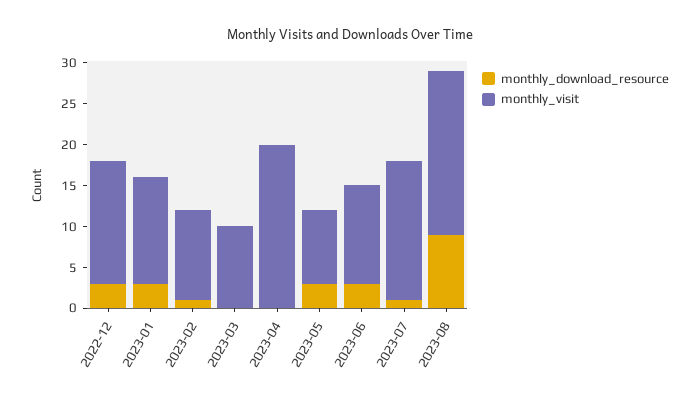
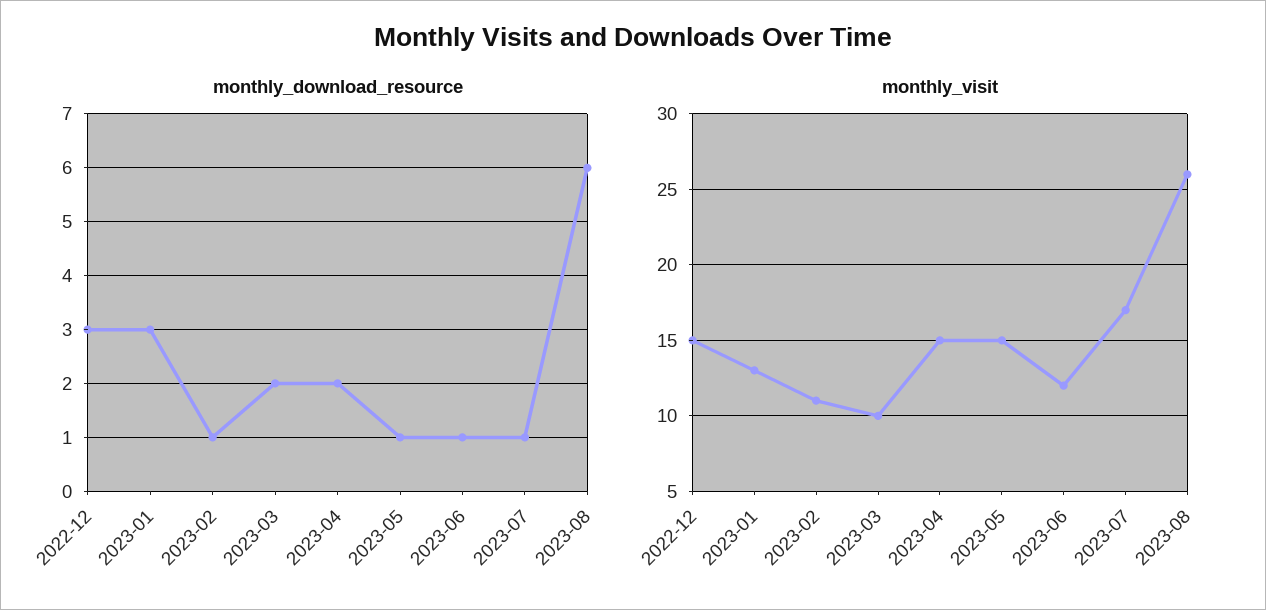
monthly_download_resource, 2023-03: 0 -> 2
monthly_download_resource, 2023-04: 0 -> 2
monthly_visit, 2023-04: 20 -> 15
monthly_download_resource, 2023-05: 3 -> 1
monthly_visit, 2023-05: 9 -> 15
monthly_download_resource, 2023-06: 3 -> 1
monthly_download_resource, 2023-08: 9 -> 6
monthly_visit, 2023-08: 20 -> 26

